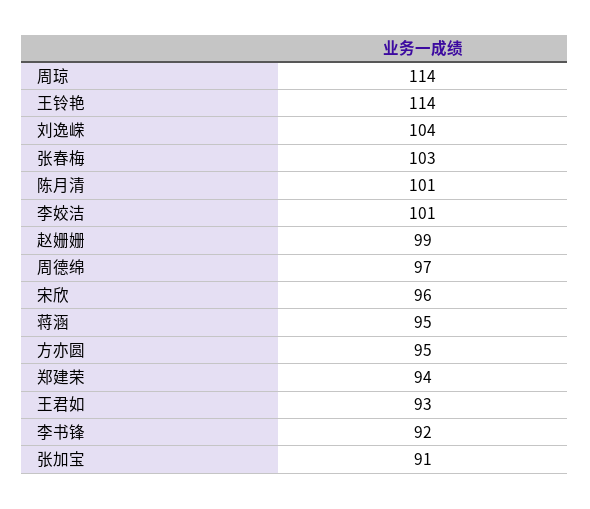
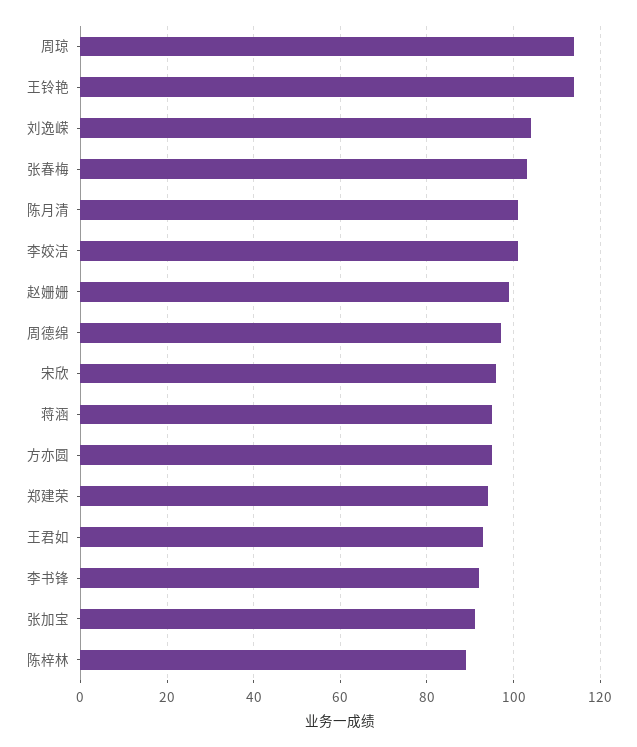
陈梓林: none -> 90

